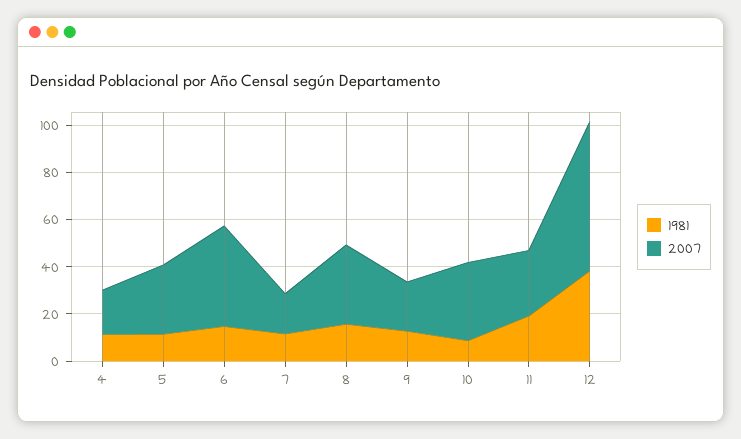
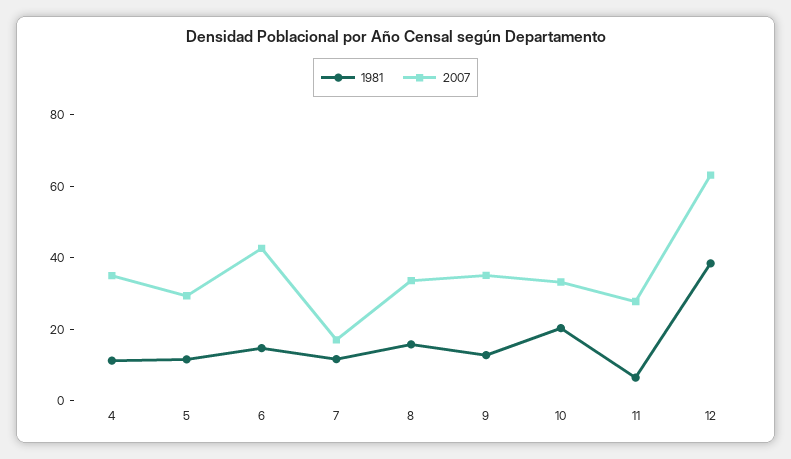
2007, 4: 20 -> 35
2007, 9: 20 -> 35
1981, 10: 10 -> 20
1981, 11: 20 -> 5

